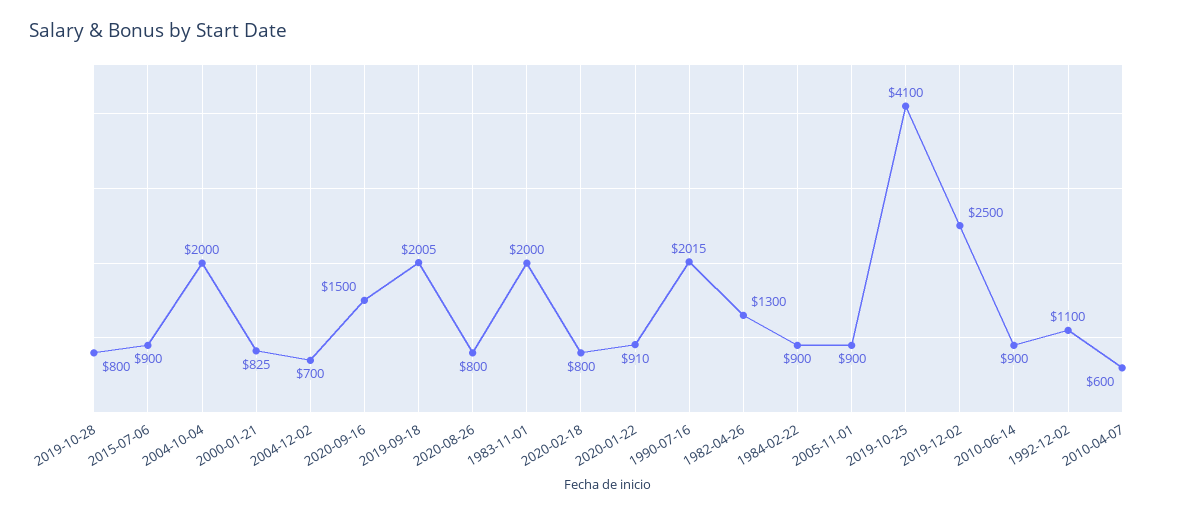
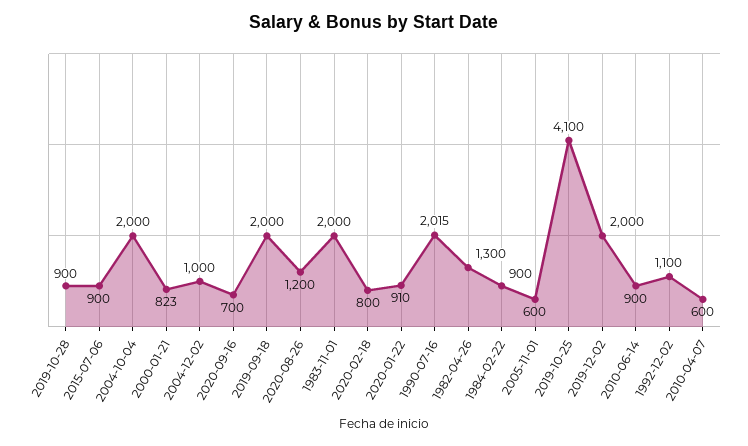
2019-10-28: 800 -> 900
2000-01-21: 825 -> 823
2004-12-02: 700 -> 1000
2020-09-16: 1500 -> 700
2019-09-18: 2005 -> 2000
2020-08-26: 800 -> 1200
2005-11-01: 900 -> 600
2019-12-02: 2500 -> 2000

